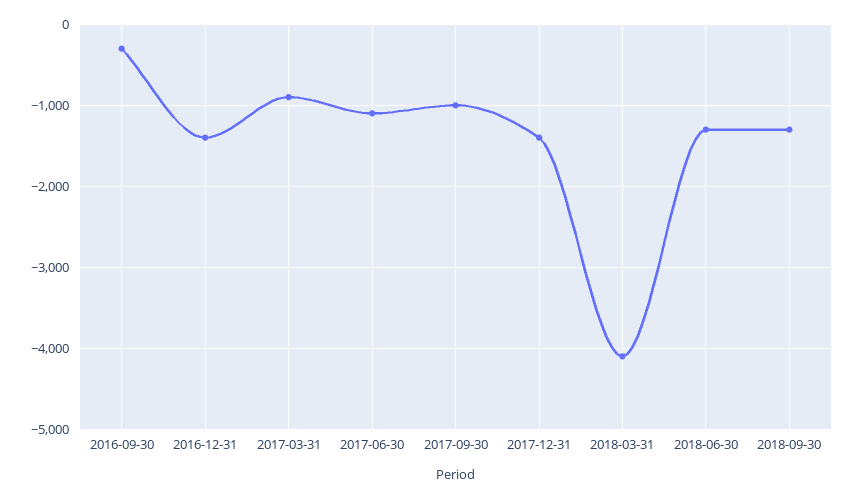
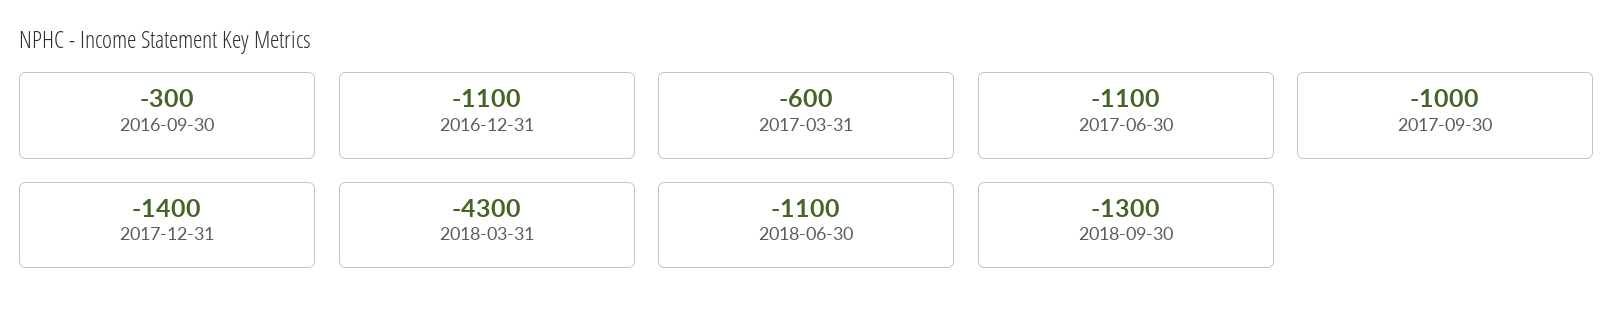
2016-12-31: -1400 -> -1100
2017-03-31: -900 -> -600
2018-03-31: -4100 -> -4300
2018-06-30: -1300 -> -1100

